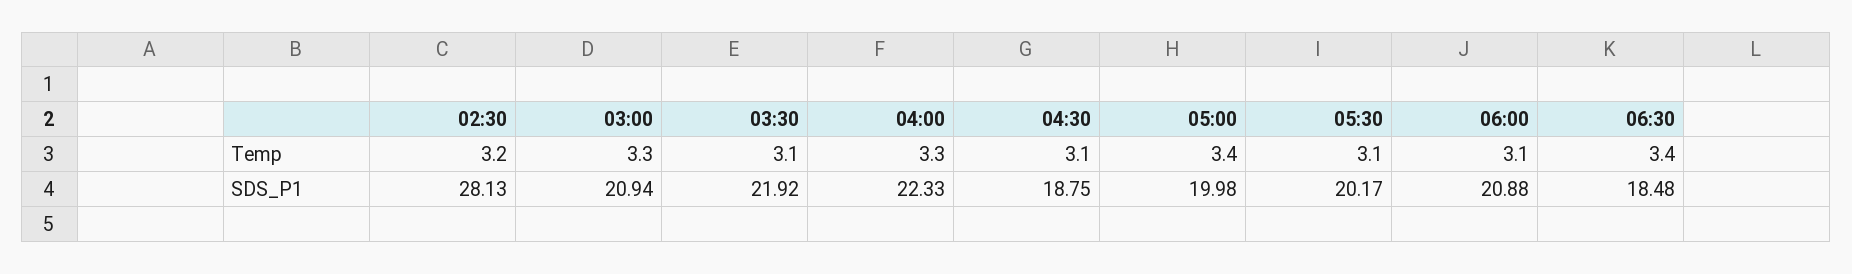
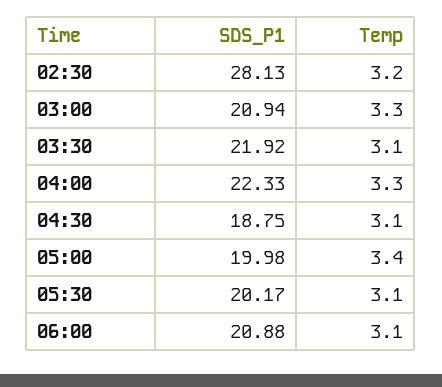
06:30, Temp: 3.4 -> none
06:30, SDS_P1: 18.48 -> none

